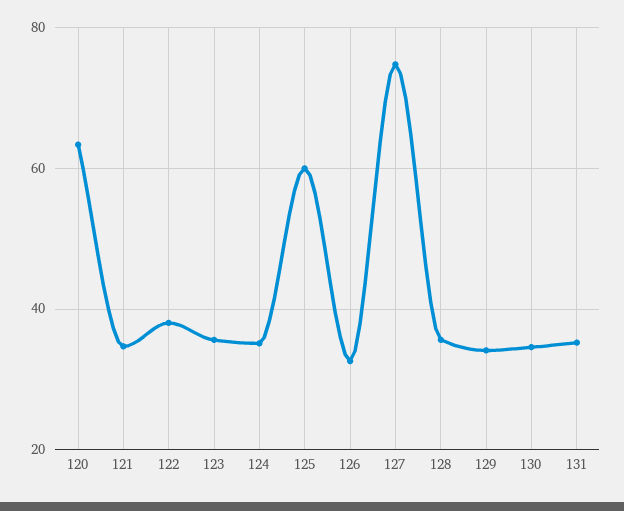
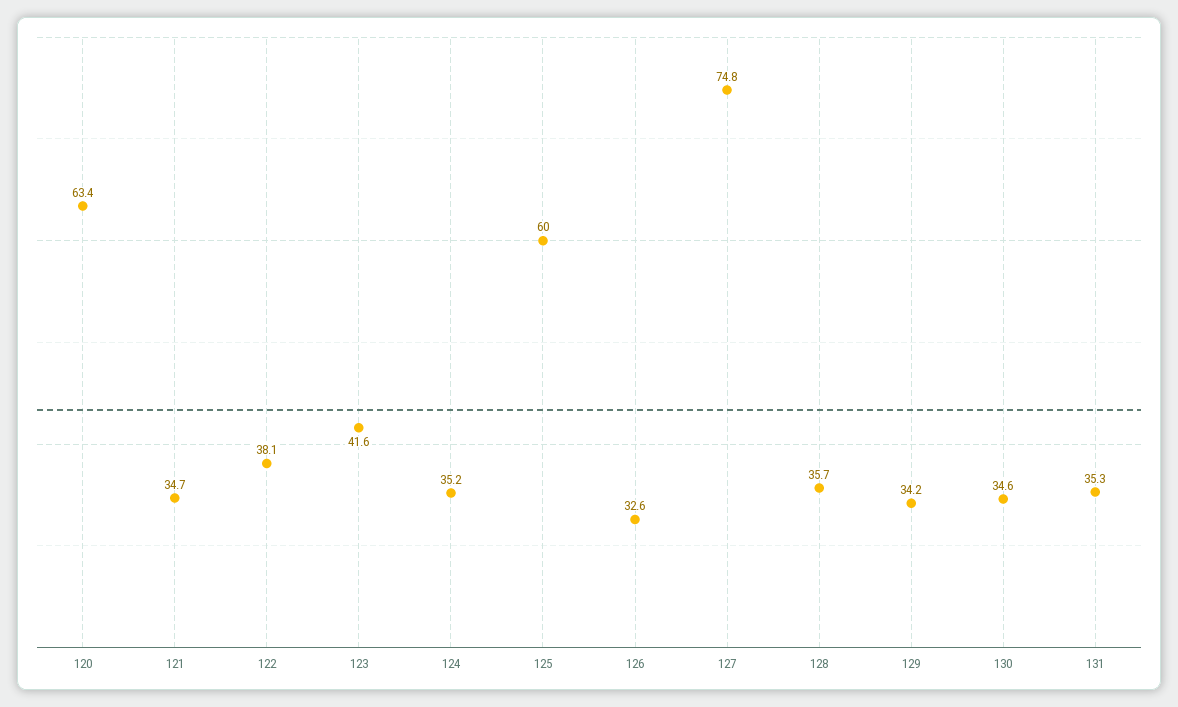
123: 36 -> 41.6

